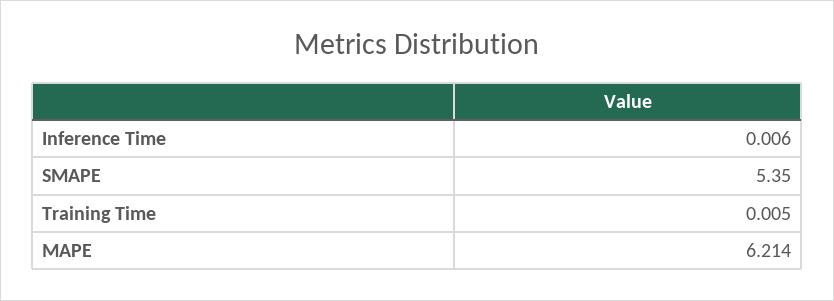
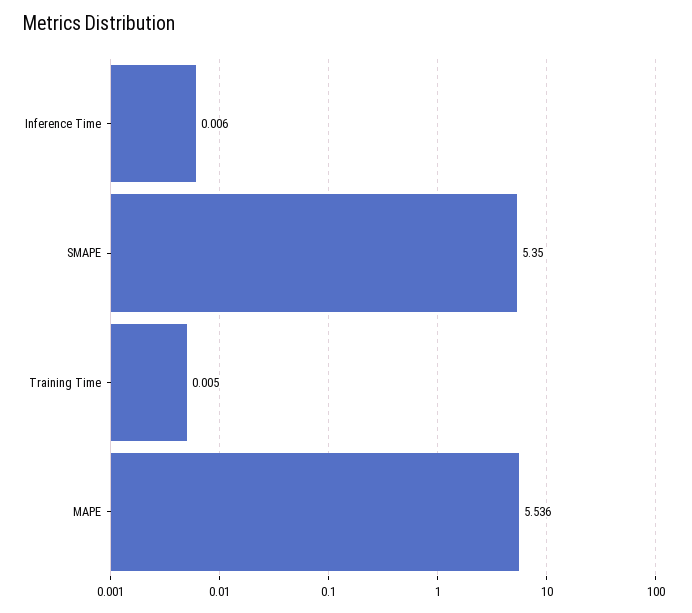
MAPE: 6.214 -> 5.536

